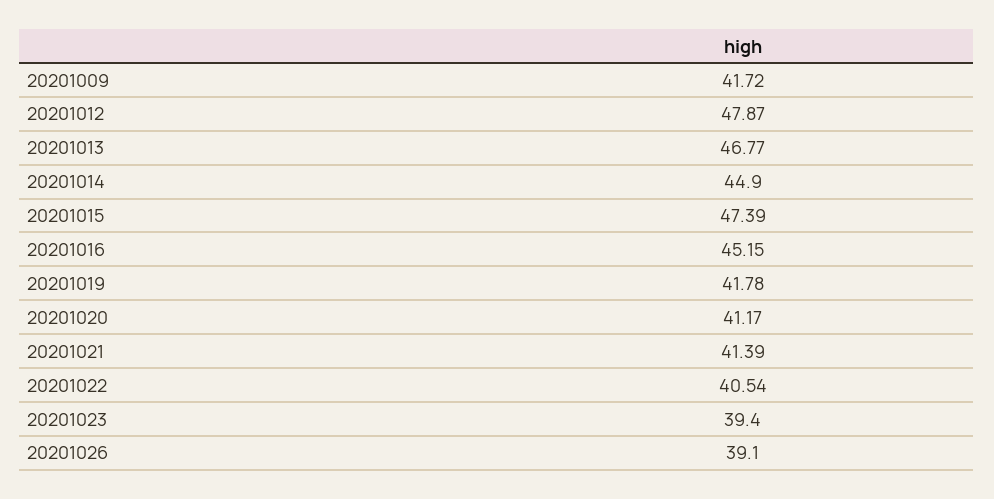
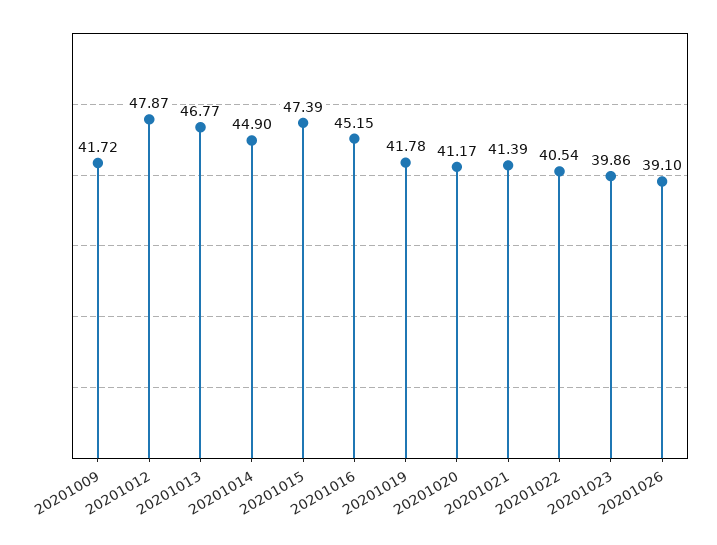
20201023: 39.4 -> 39.86

